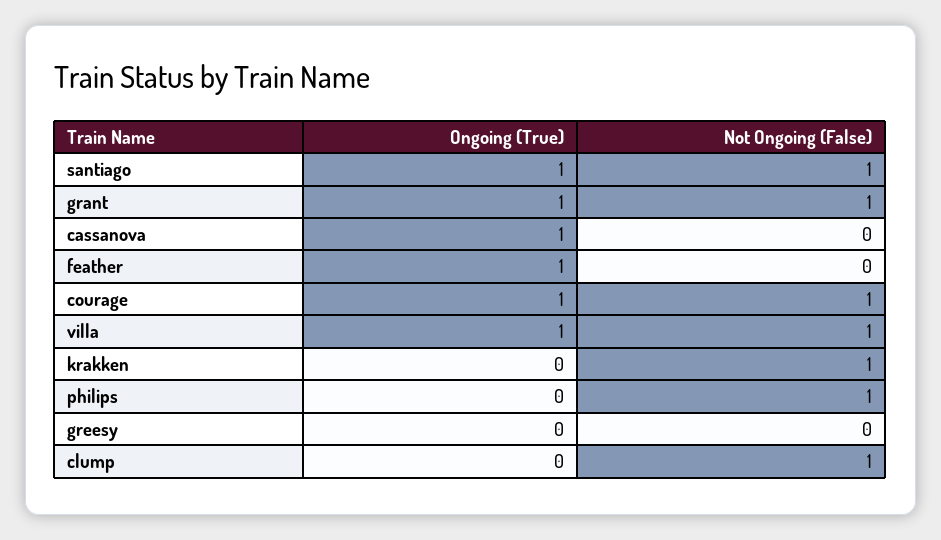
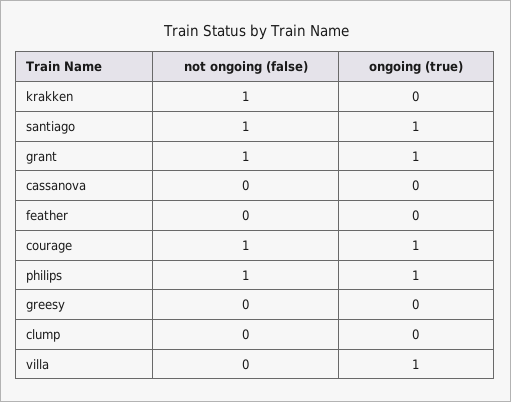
Ongoing (True), cassanova: 1 -> 0
Ongoing (True), feather: 1 -> 0
Not Ongoing (False), villa: 1 -> 0
Ongoing (True), philips: 0 -> 1
Not Ongoing (False), clump: 1 -> 0

